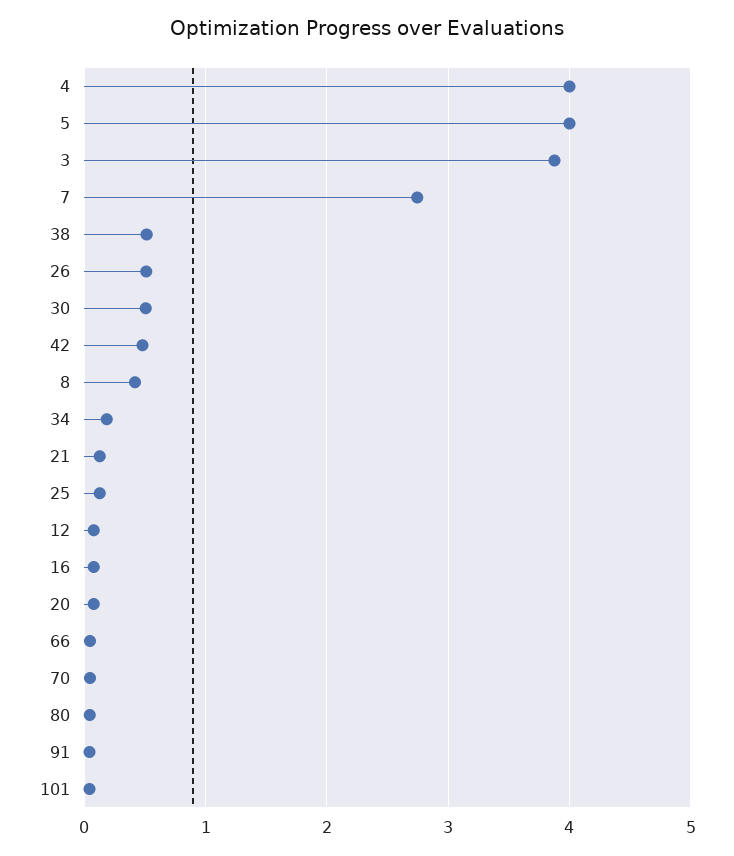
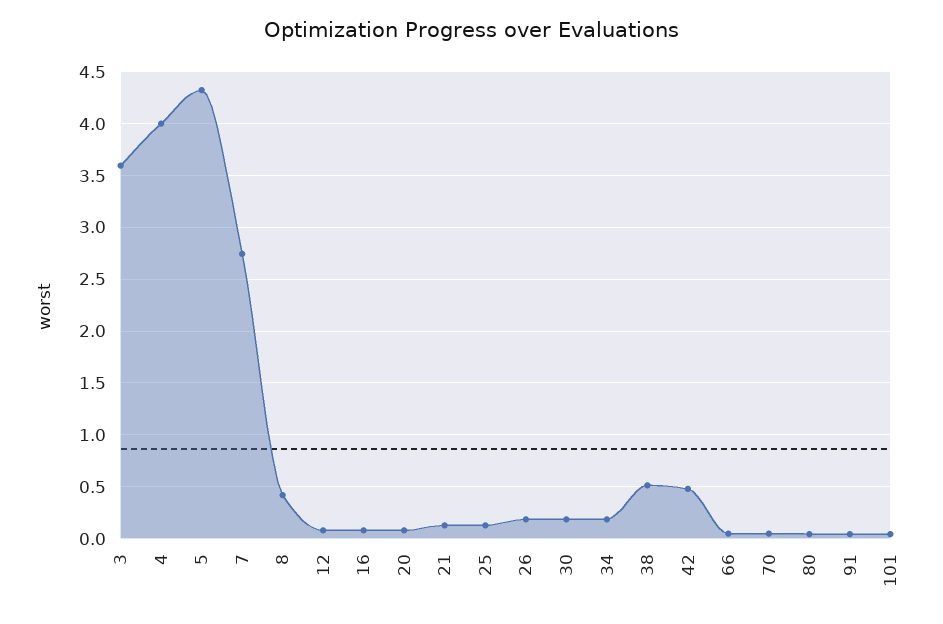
5: 4 -> 4.3
3: 3.9 -> 3.6
26: 0.5 -> 0.2
30: 0.5 -> 0.2

